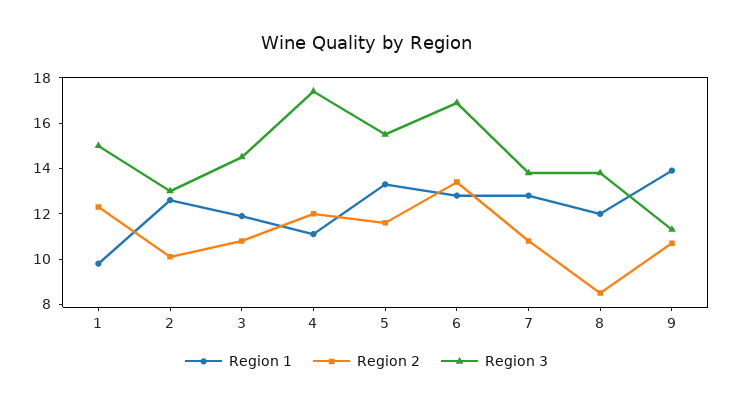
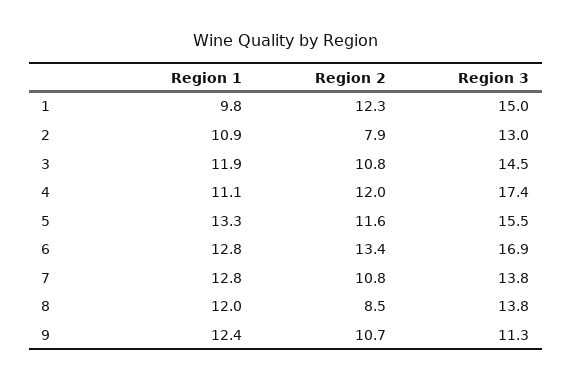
Region 1, 2: 12.5 -> 10.9
Region 2, 2: 10 -> 7.9
Region 1, 9: 14 -> 12.4

